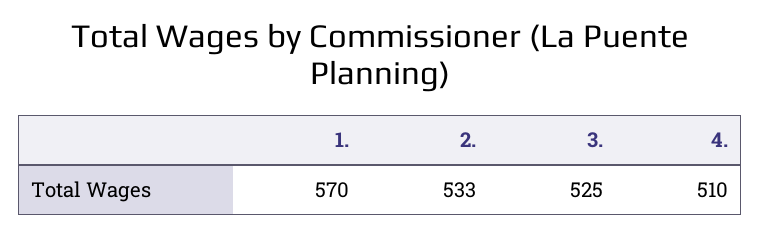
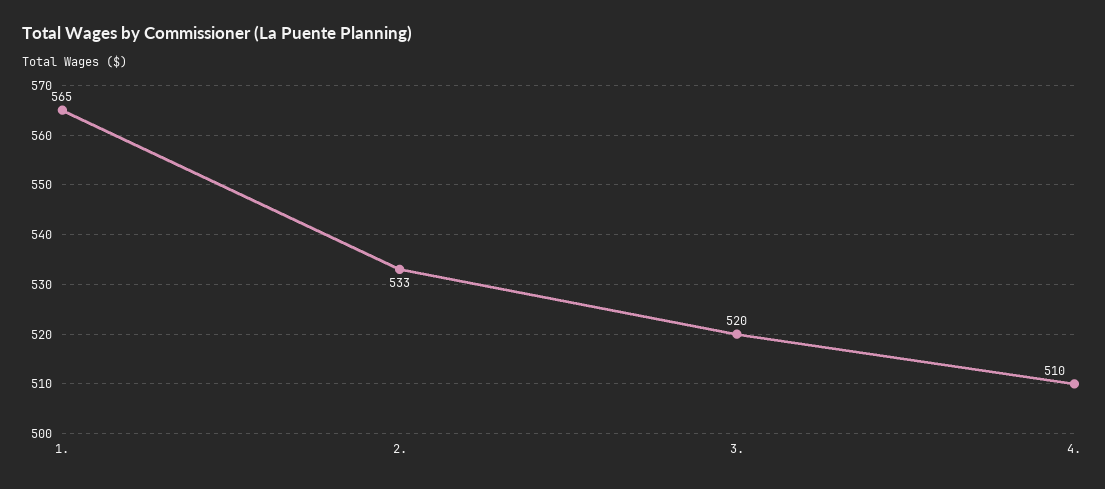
1.: 570 -> 565
3.: 525 -> 520

